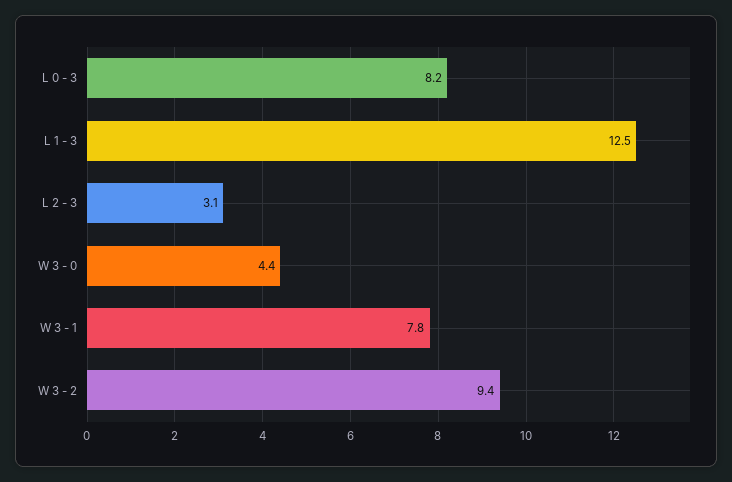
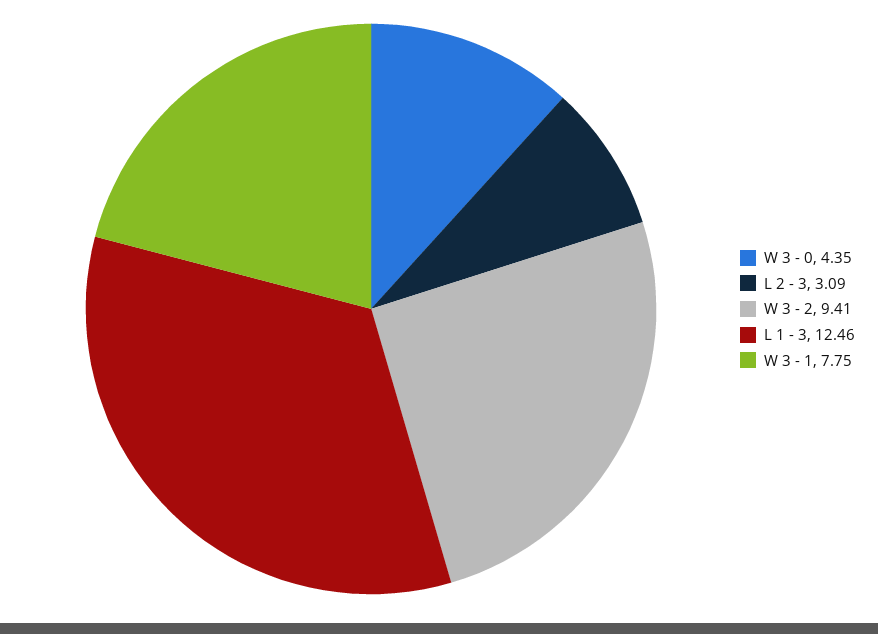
L 0 - 3: 8.2 -> none

